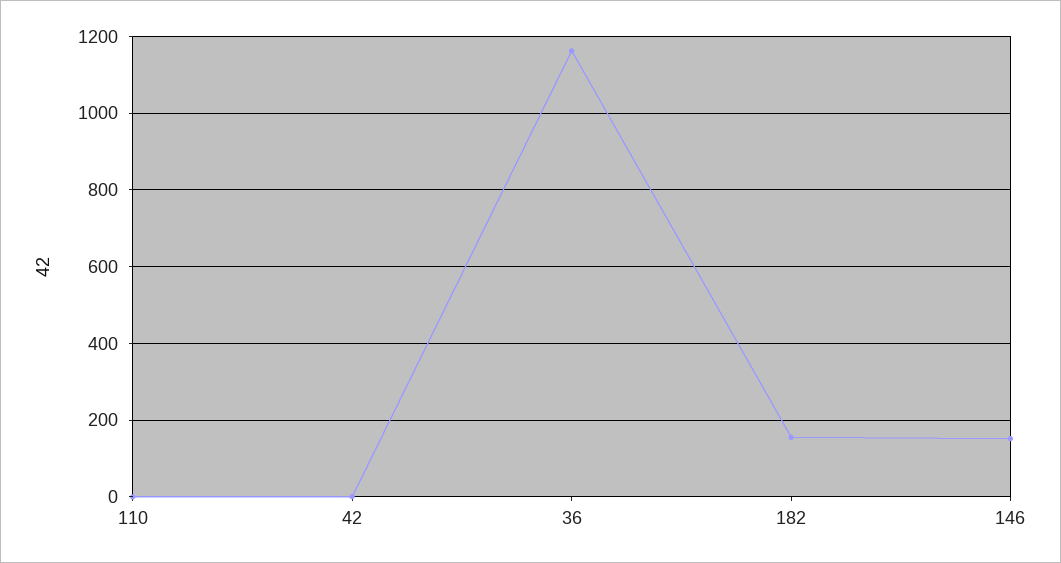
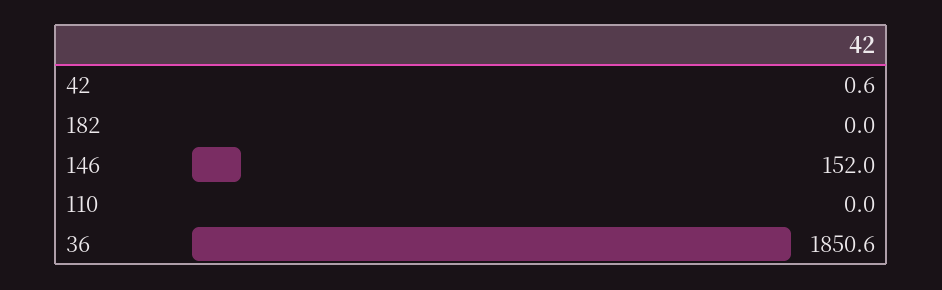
36: 1160 -> 1850.6
182: 160 -> 0

